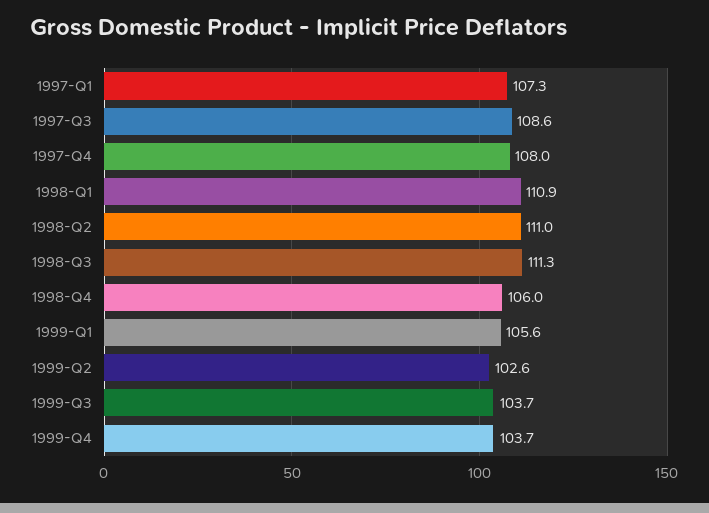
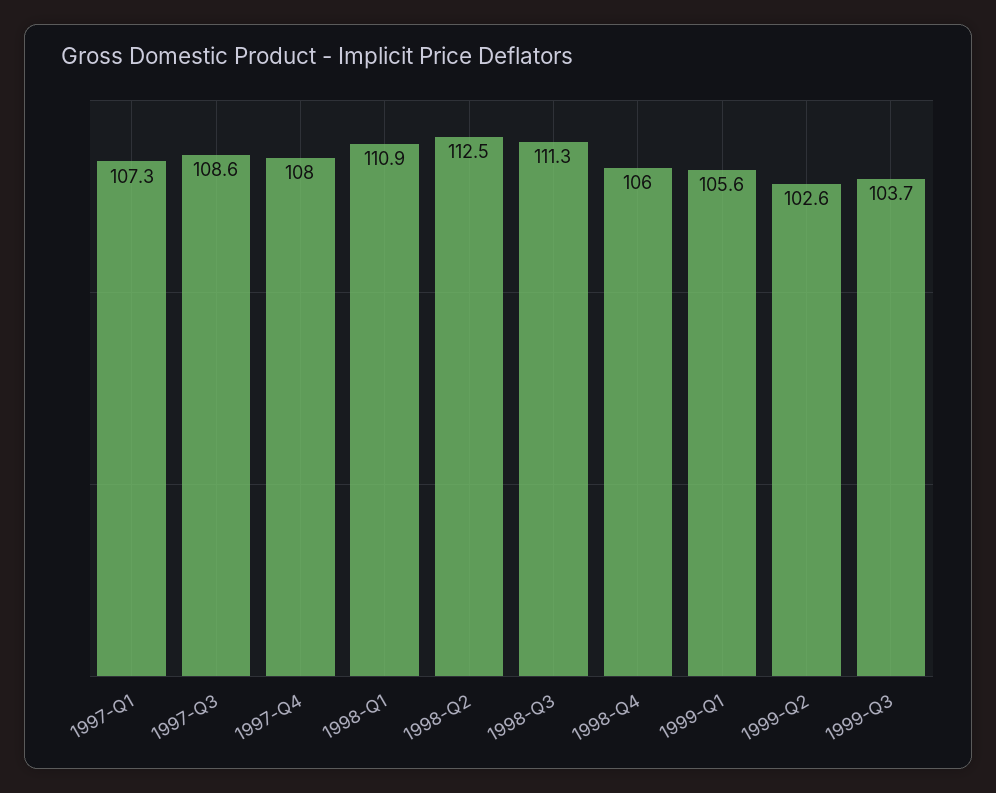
1998-Q2: 111 -> 112.5
1999-Q4: 103.7 -> none

